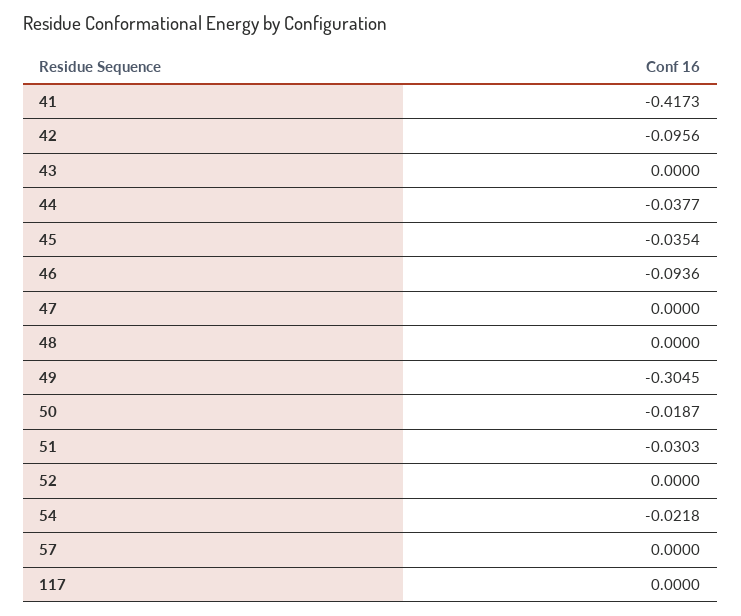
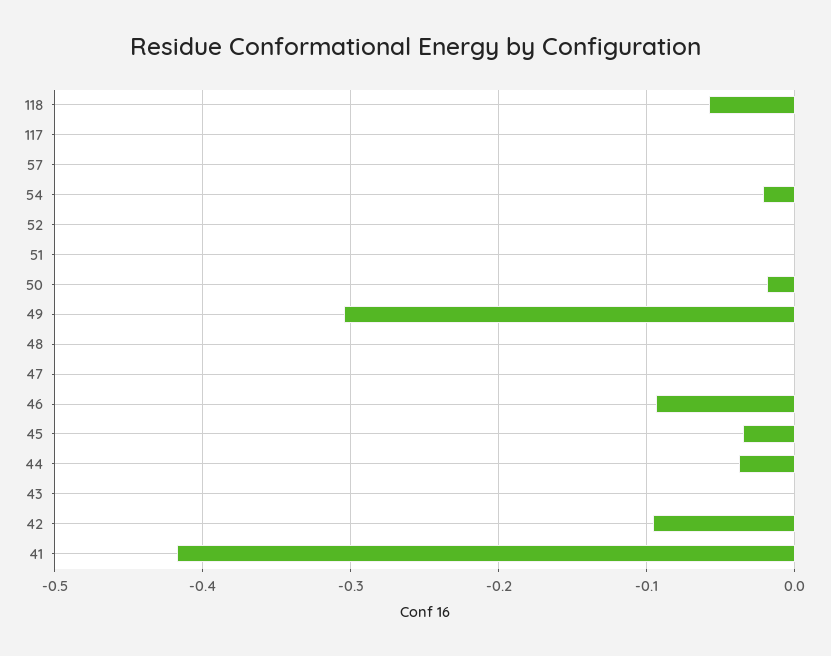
51: -0.0303 -> 0
118: none -> -0.06

